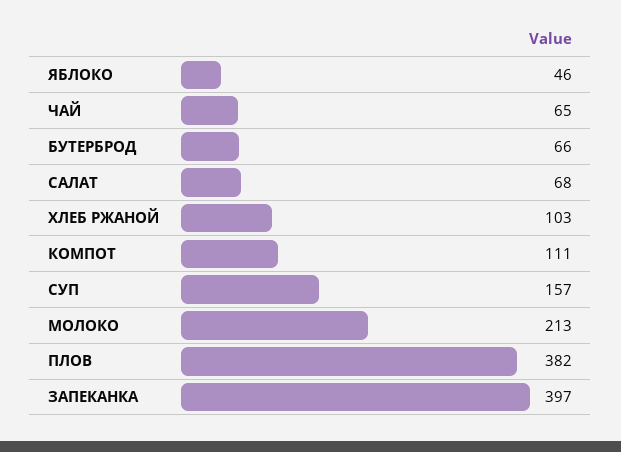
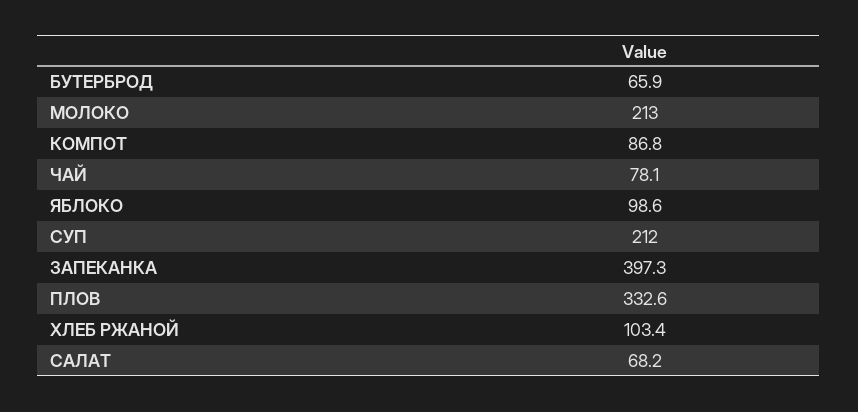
ЯБЛОКО: 46 -> 98.6
ЧАЙ: 65 -> 78.1
КОМПОТ: 111 -> 86.8
СУП: 157 -> 212
ПЛОВ: 382 -> 332.6

